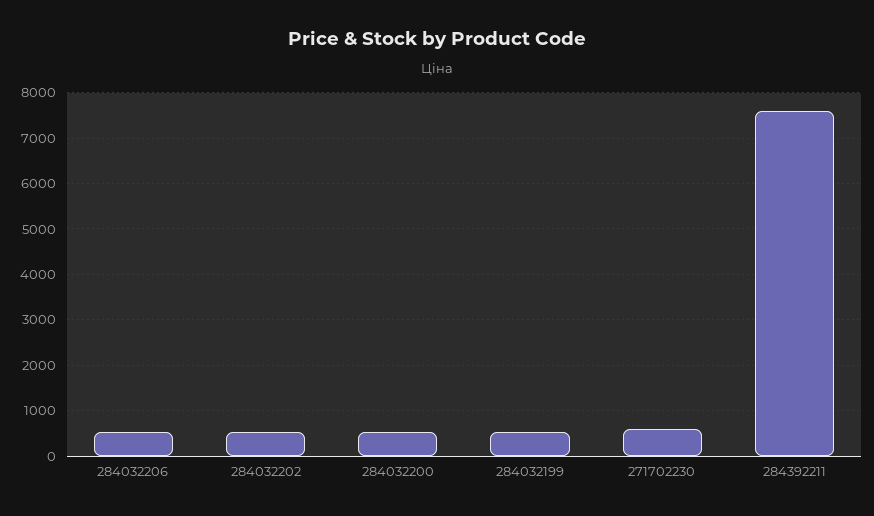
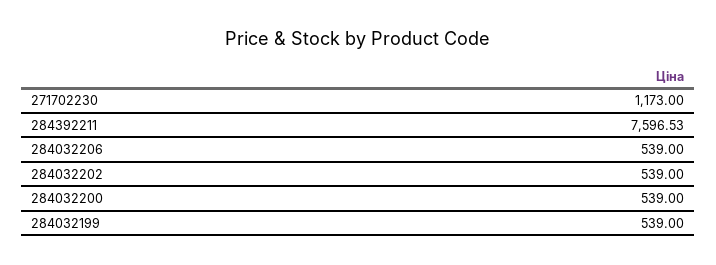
271702230: 600 -> 1173

